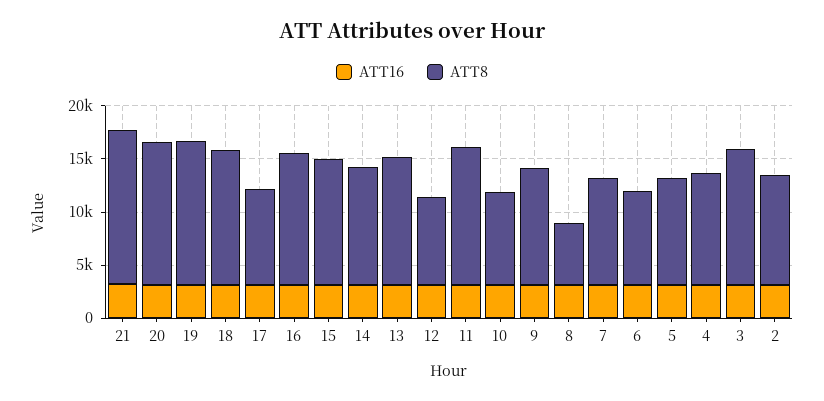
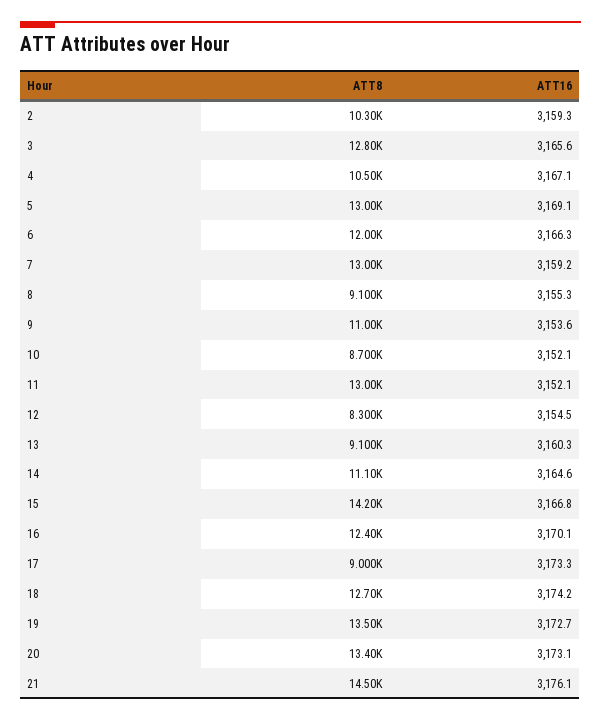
ATT8, 15: 12000 -> 14200
ATT8, 13: 12000 -> 9100
ATT8, 8: 6000 -> 9100
ATT8, 7: 10000 -> 13000
ATT8, 6: 9000 -> 12000
ATT8, 5: 10000 -> 13000

